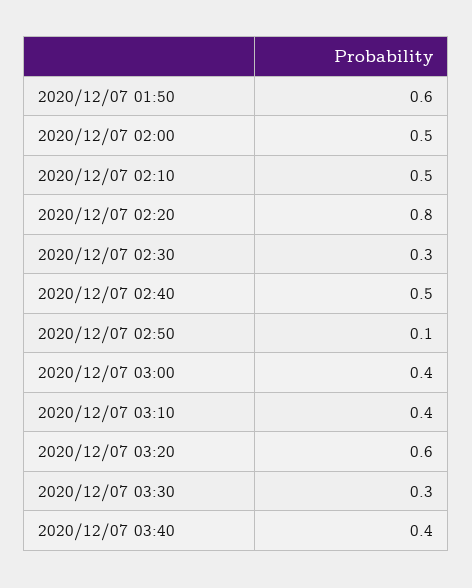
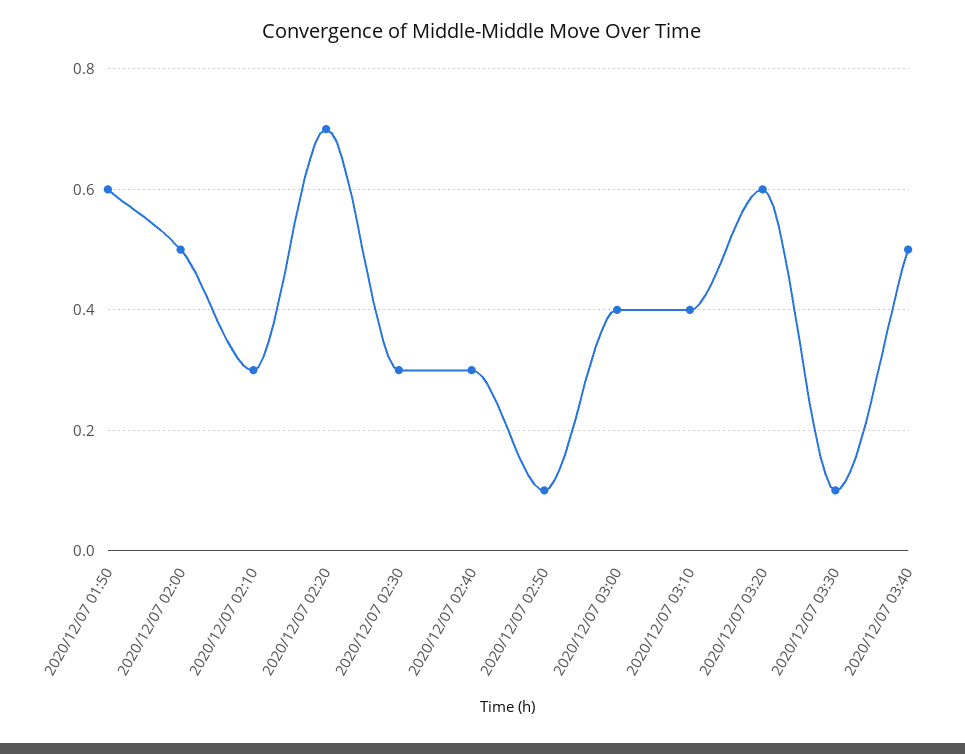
2020/12/07 02:10: 0.5 -> 0.3
2020/12/07 02:20: 0.8 -> 0.7
2020/12/07 02:40: 0.5 -> 0.3
2020/12/07 03:30: 0.3 -> 0.1
2020/12/07 03:40: 0.4 -> 0.5

